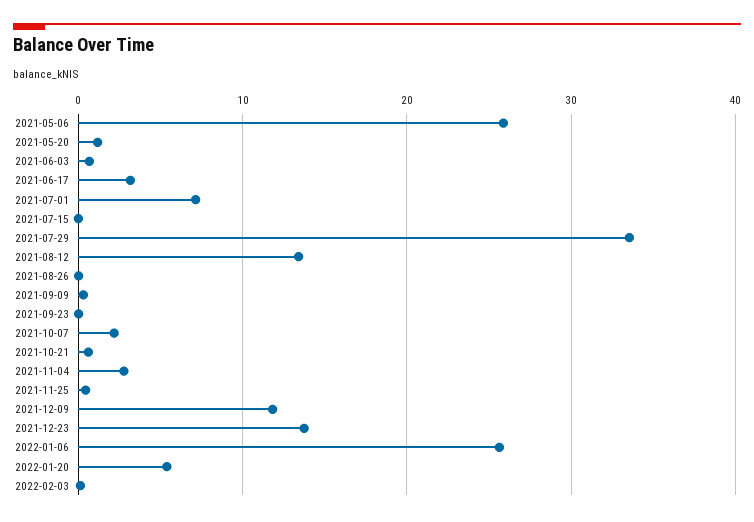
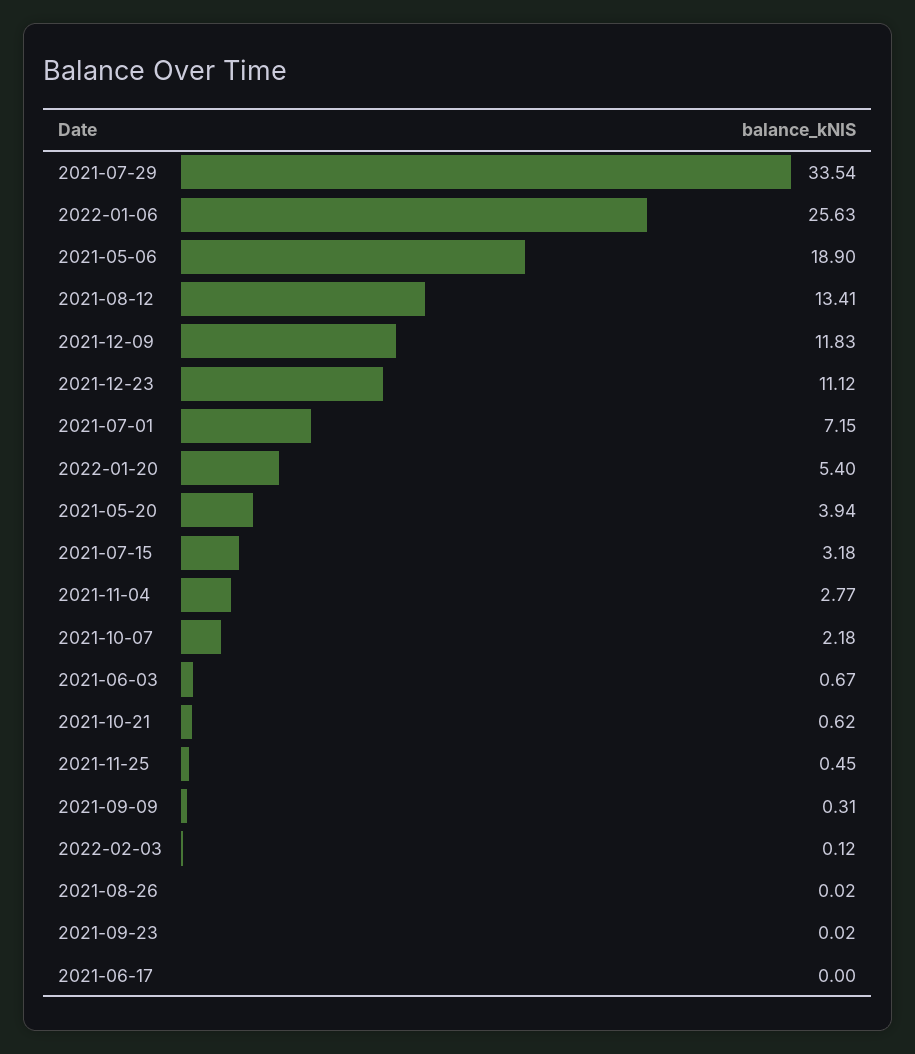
2021-05-06: 26 -> 18.9
2021-05-20: 1 -> 3.94
2021-06-17: 3 -> 0
2021-07-15: 0 -> 3.18
2021-12-23: 14 -> 11.12

